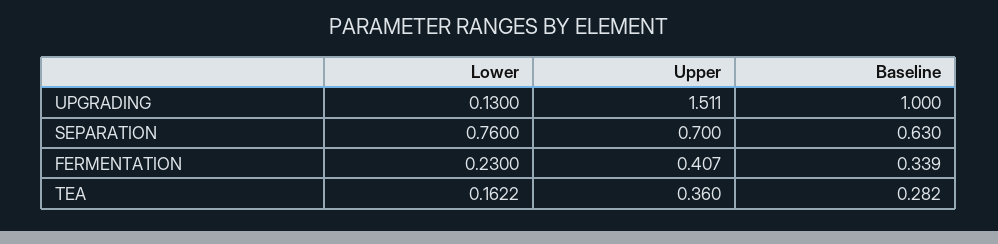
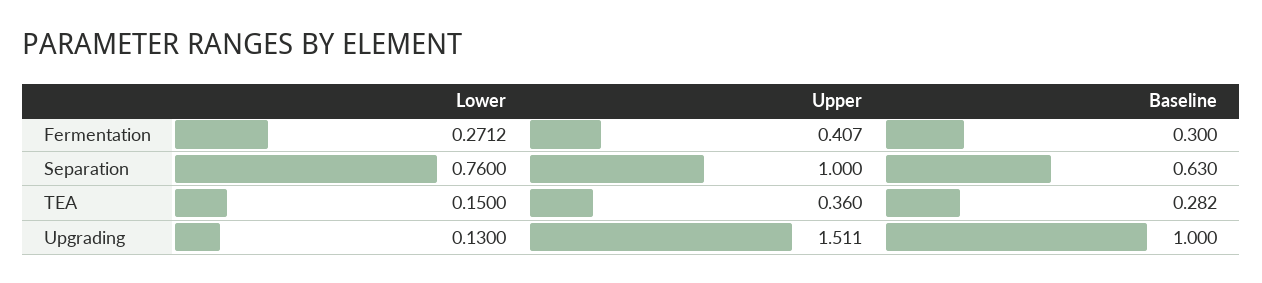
Upper, SEPARATION: 0.7 -> 1
Lower, FERMENTATION: 0.23 -> 0.2712
Baseline, FERMENTATION: 0.339 -> 0.3
Lower, TEA: 0.1622 -> 0.15

